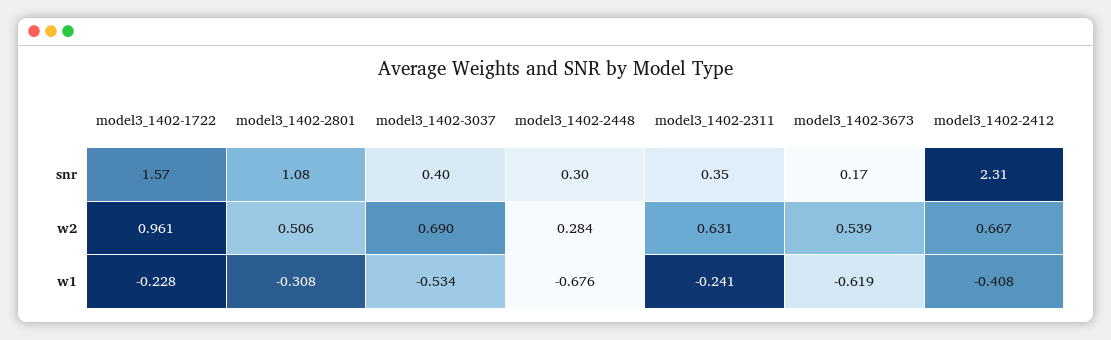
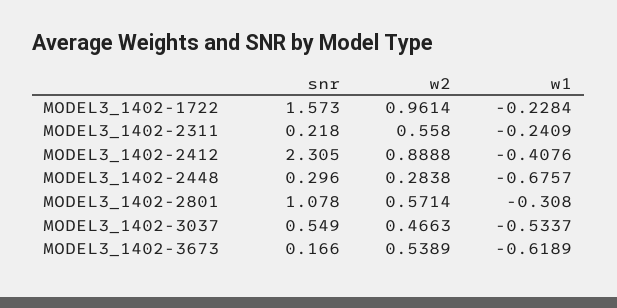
model3_1402-3037, snr: 0.4 -> 0.549
model3_1402-2311, snr: 0.35 -> 0.218
model3_1402-2801, w2: 0.506 -> 0.5714
model3_1402-3037, w2: 0.69 -> 0.4663
model3_1402-2311, w2: 0.631 -> 0.558
model3_1402-2412, w2: 0.667 -> 0.8888

